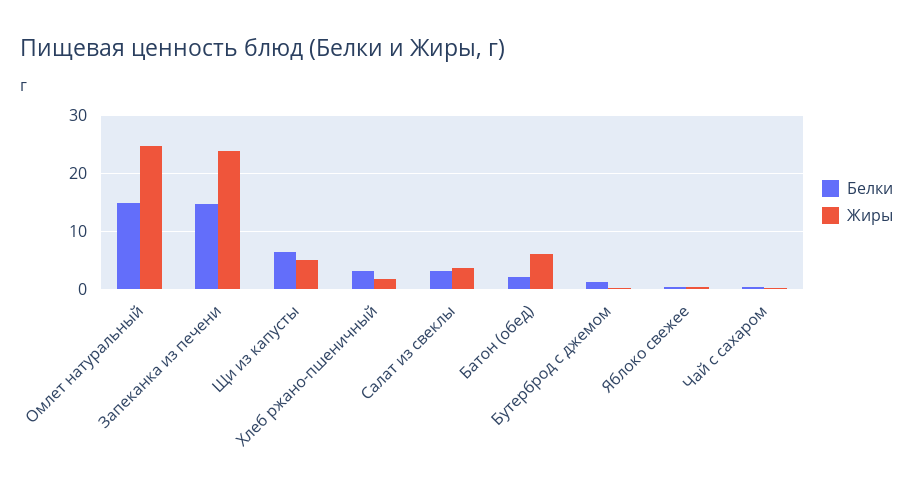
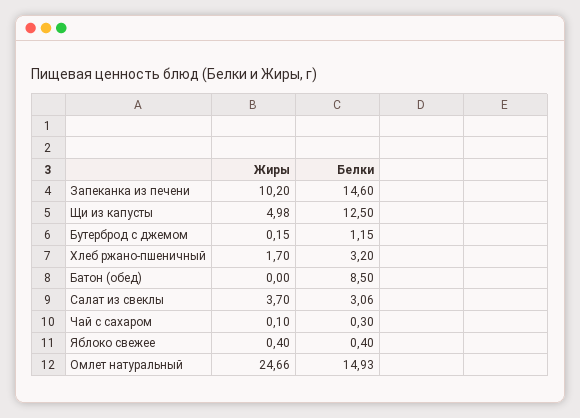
Жиры, Запеканка из печени: 24 -> 10.2
Белки, Щи из капусты: 6 -> 12.5
Белки, Батон (обед): 2 -> 8.5
Жиры, Батон (обед): 6 -> 0

